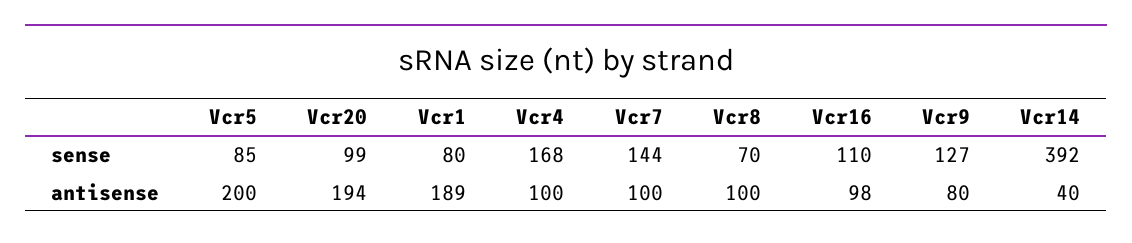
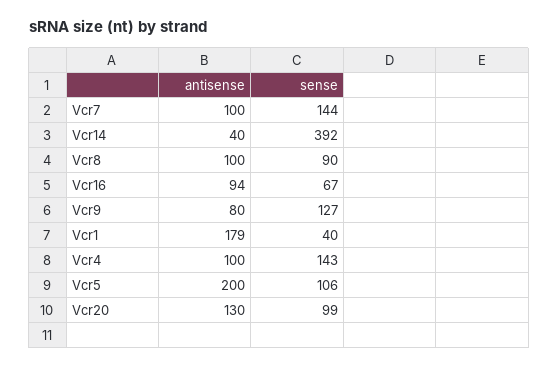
Vcr5, sense: 85 -> 106
Vcr1, sense: 80 -> 40
Vcr4, sense: 168 -> 143
Vcr8, sense: 70 -> 90
Vcr16, sense: 110 -> 67
Vcr20, antisense: 194 -> 130
Vcr1, antisense: 189 -> 179
Vcr16, antisense: 98 -> 94

